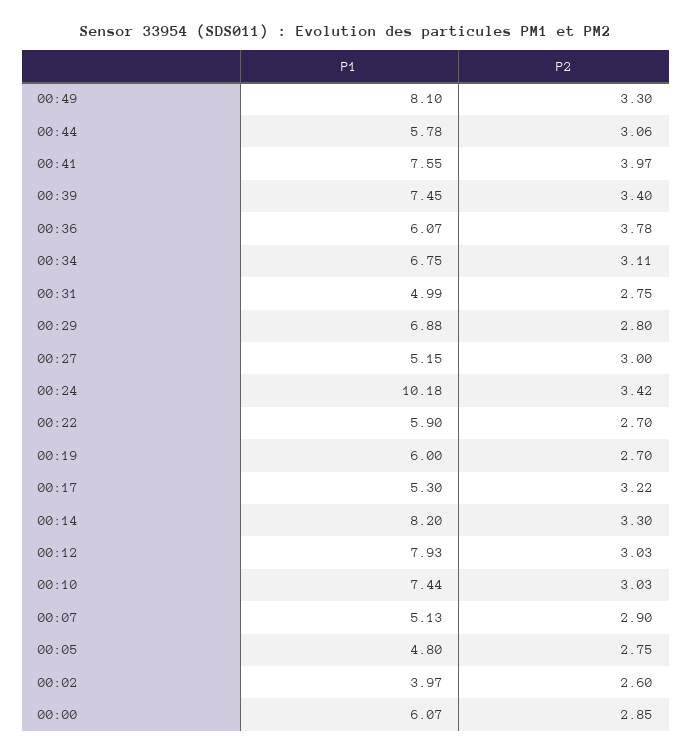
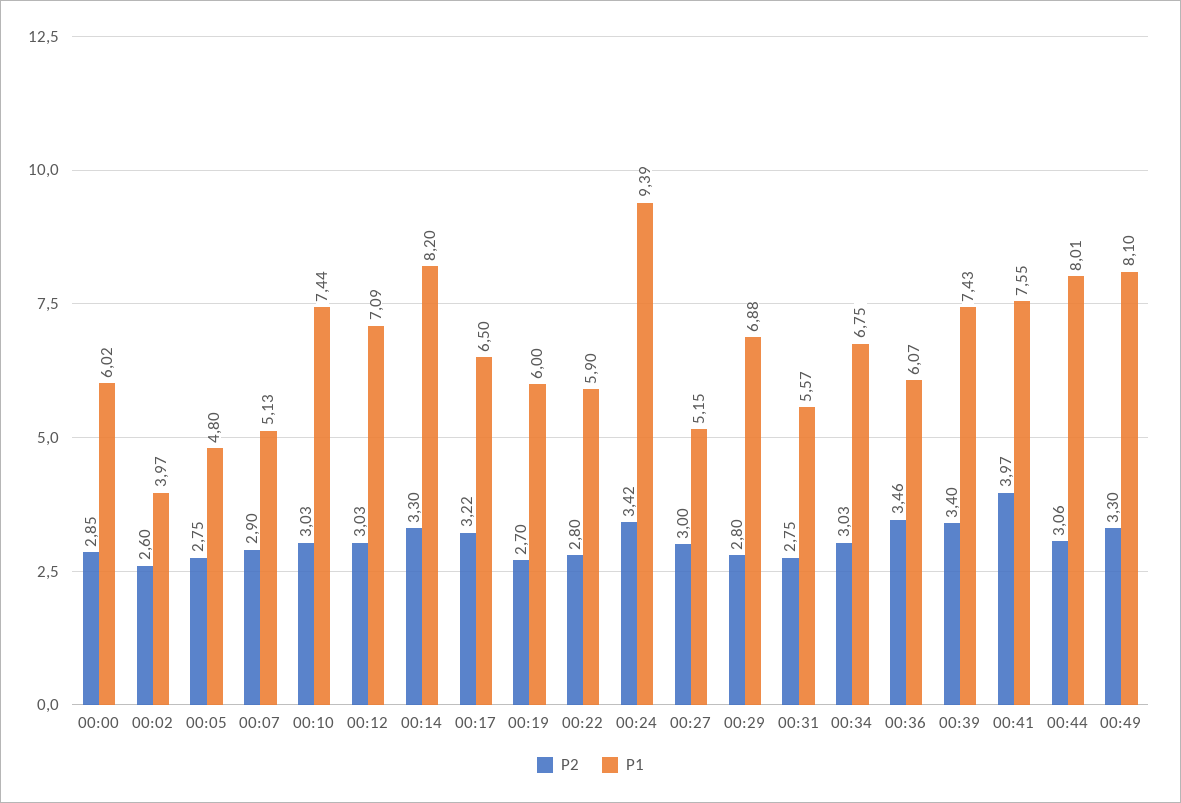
P1, 00:44: 5.78 -> 8.01
P1, 00:39: 7.45 -> 7.43
P2, 00:36: 3.78 -> 3.46
P2, 00:34: 3.11 -> 3.03
P1, 00:31: 4.99 -> 5.57
P1, 00:24: 10.18 -> 9.39
P2, 00:22: 2.7 -> 2.8
P1, 00:17: 5.3 -> 6.5
P1, 00:12: 7.93 -> 7.09
P1, 00:00: 6.07 -> 6.02

